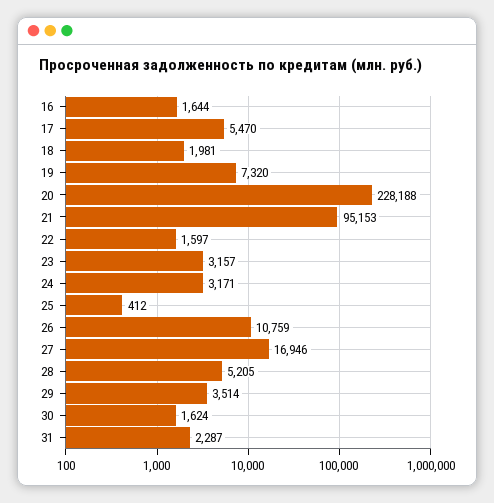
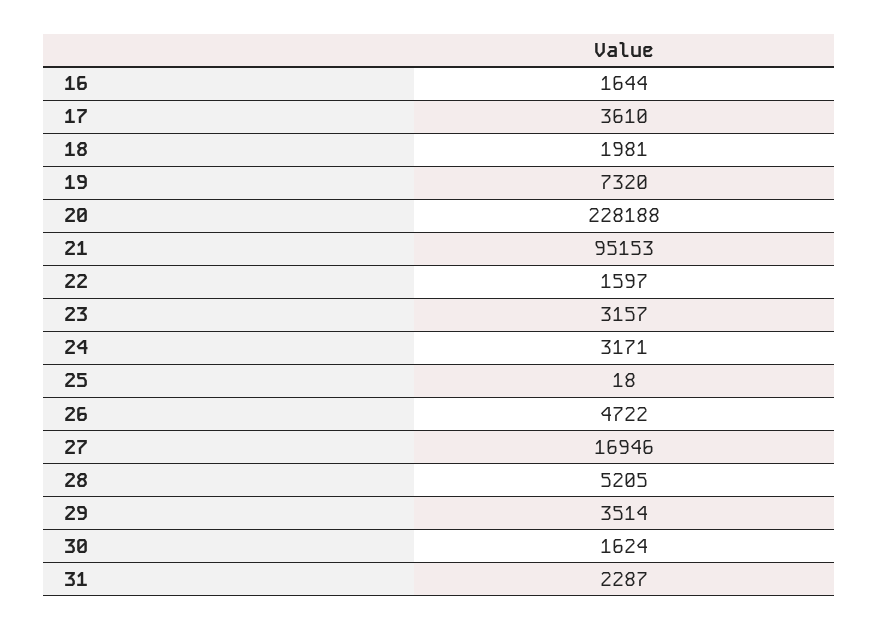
17: 5470 -> 3610
25: 412 -> 18
26: 10759 -> 4722

